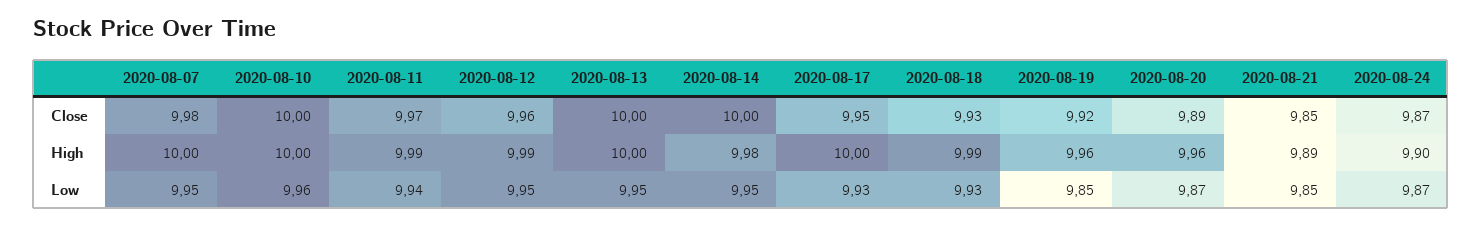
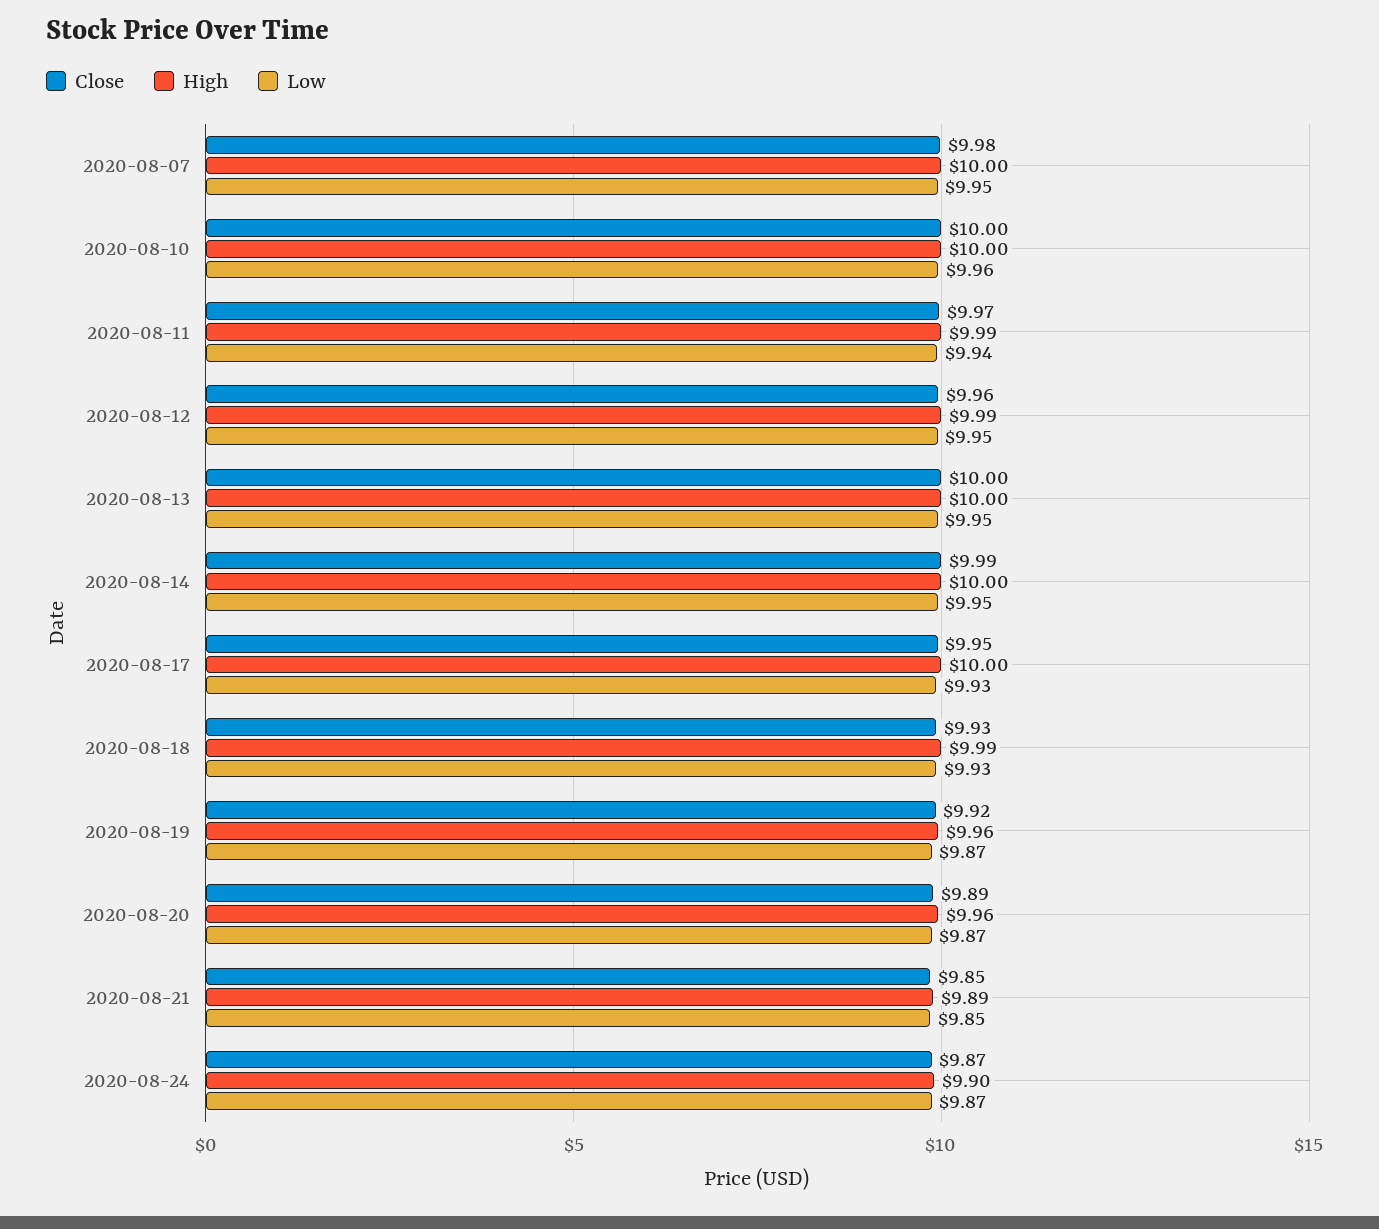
Close, 2020-08-14: 10 -> 9.99
High, 2020-08-14: 9.98 -> 10
Low, 2020-08-19: 9.85 -> 9.87

